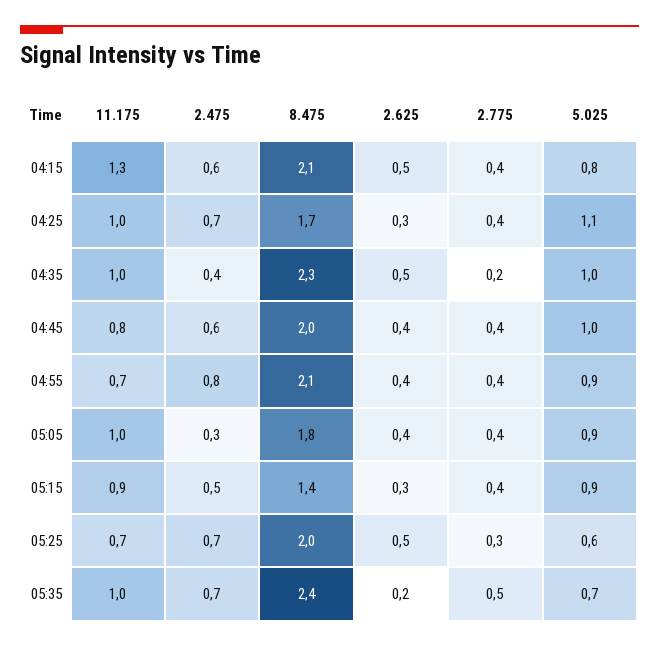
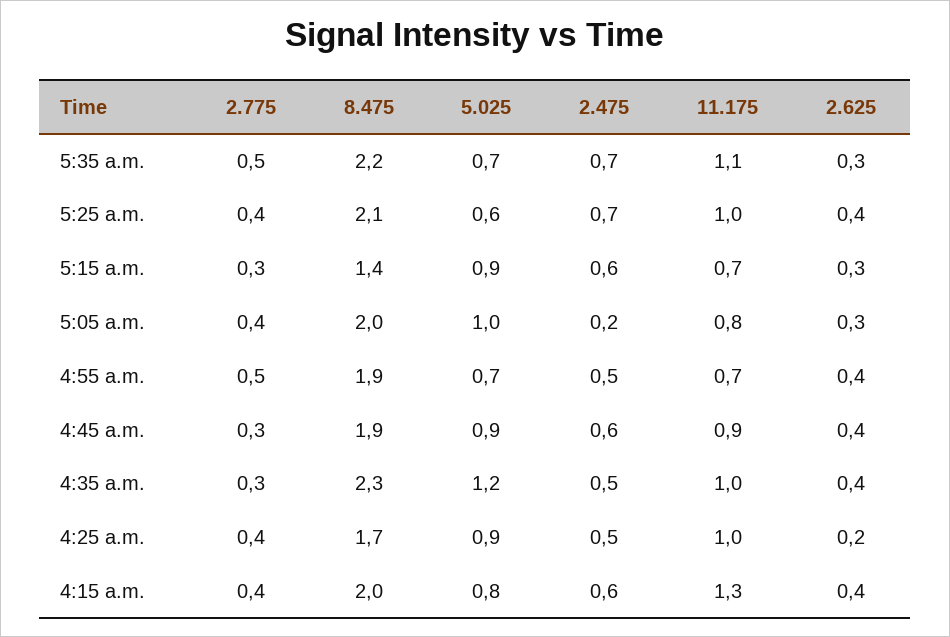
8.475, 04:15: 2.1 -> 2
2.625, 04:15: 0.5 -> 0.4
2.475, 04:25: 0.7 -> 0.5
2.625, 04:25: 0.3 -> 0.2
5.025, 04:25: 1.1 -> 0.9
2.475, 04:35: 0.4 -> 0.5
2.625, 04:35: 0.5 -> 0.4
2.775, 04:35: 0.2 -> 0.3
5.025, 04:35: 1 -> 1.2
11.175, 04:45: 0.8 -> 0.9
8.475, 04:45: 2 -> 1.9
2.775, 04:45: 0.4 -> 0.3
5.025, 04:45: 1 -> 0.9
2.475, 04:55: 0.8 -> 0.5
8.475, 04:55: 2.1 -> 1.9
2.775, 04:55: 0.4 -> 0.5
5.025, 04:55: 0.9 -> 0.7
11.175, 05:05: 1 -> 0.8
2.475, 05:05: 0.3 -> 0.2
8.475, 05:05: 1.8 -> 2
2.625, 05:05: 0.4 -> 0.3
5.025, 05:05: 0.9 -> 1
11.175, 05:15: 0.9 -> 0.7
2.475, 05:15: 0.5 -> 0.6
2.775, 05:15: 0.4 -> 0.3
11.175, 05:25: 0.7 -> 1
8.475, 05:25: 2 -> 2.1
2.625, 05:25: 0.5 -> 0.4
2.775, 05:25: 0.3 -> 0.4
11.175, 05:35: 1 -> 1.1
8.475, 05:35: 2.4 -> 2.2
2.625, 05:35: 0.2 -> 0.3

